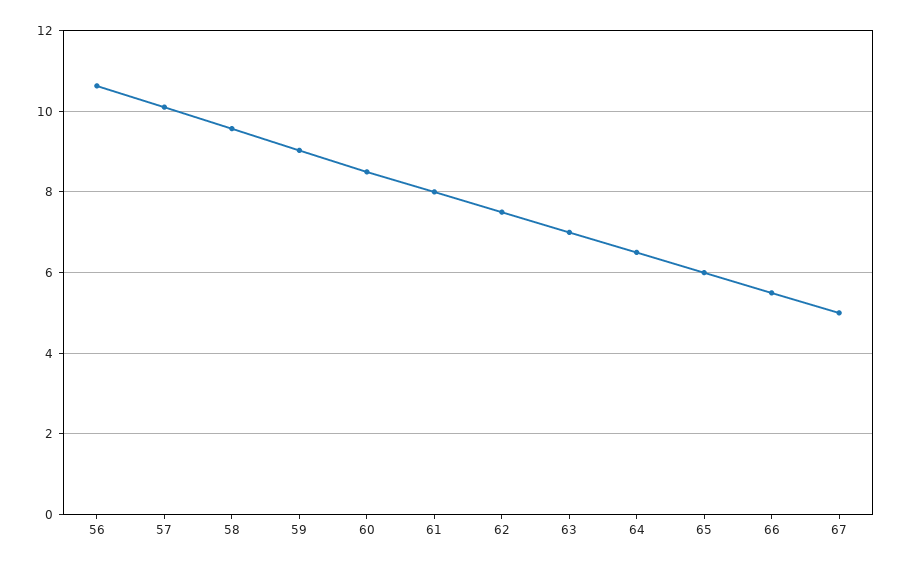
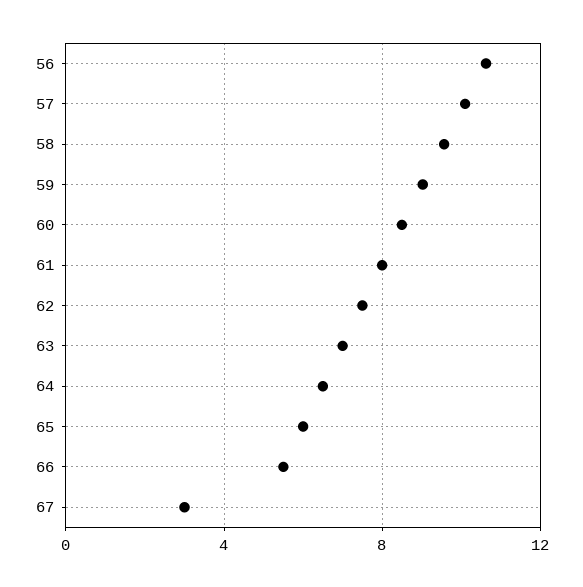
67: 5 -> 3

